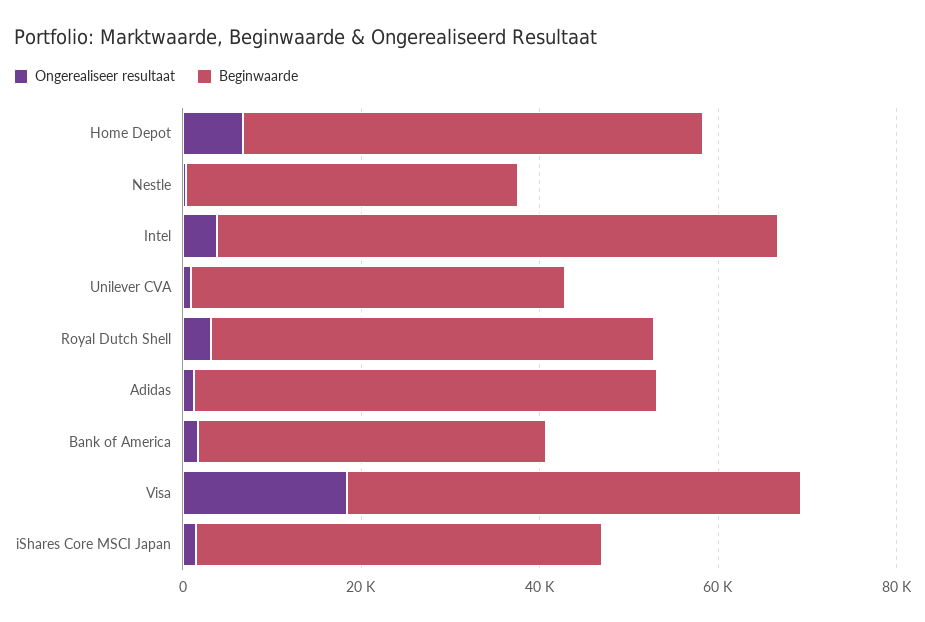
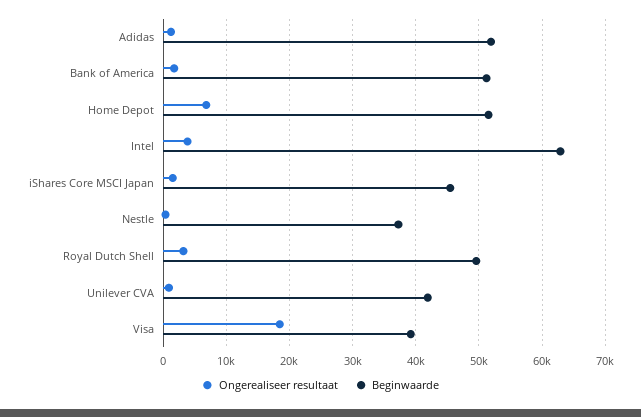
Beginwaarde, Bank of America: 40000 -> 51000
Beginwaarde, Visa: 50000 -> 39000

